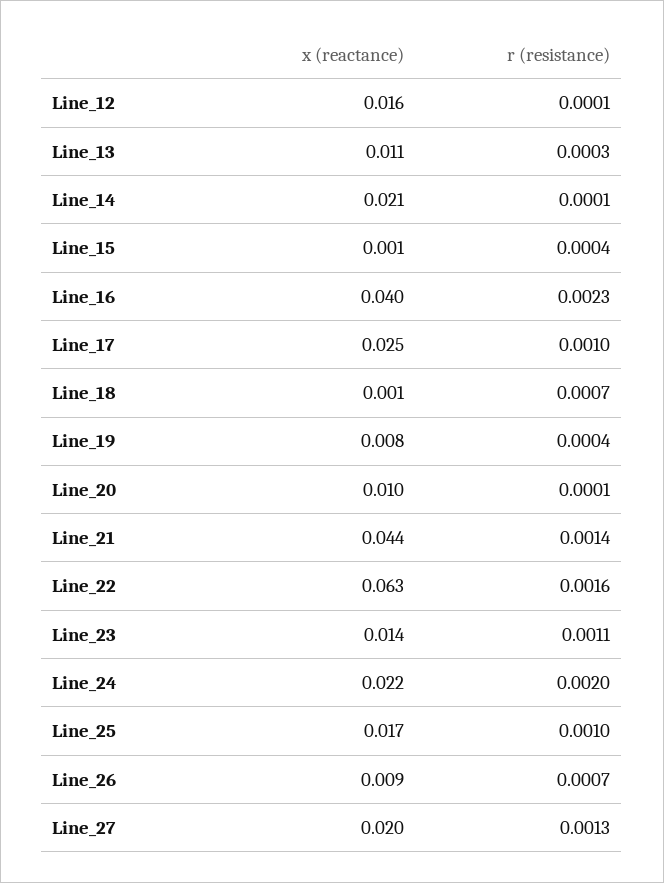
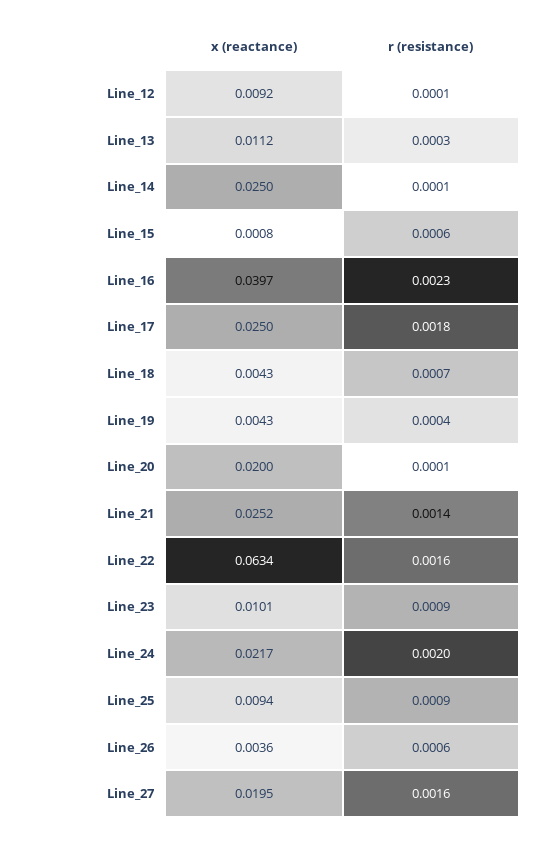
x (reactance), Line_12: 0.016 -> 0.0092
x (reactance), Line_14: 0.021 -> 0.025
r (resistance), Line_15: 0.0004 -> 0.0006
r (resistance), Line_17: 0.001 -> 0.0018
x (reactance), Line_18: 0.001 -> 0.0043
x (reactance), Line_19: 0.008 -> 0.0043
x (reactance), Line_20: 0.01 -> 0.02
x (reactance), Line_21: 0.044 -> 0.0252
x (reactance), Line_23: 0.014 -> 0.0101
r (resistance), Line_23: 0.0011 -> 0.0009
x (reactance), Line_25: 0.017 -> 0.0094
r (resistance), Line_25: 0.001 -> 0.0009
x (reactance), Line_26: 0.009 -> 0.0036
r (resistance), Line_26: 0.0007 -> 0.0006
r (resistance), Line_27: 0.0013 -> 0.0016

